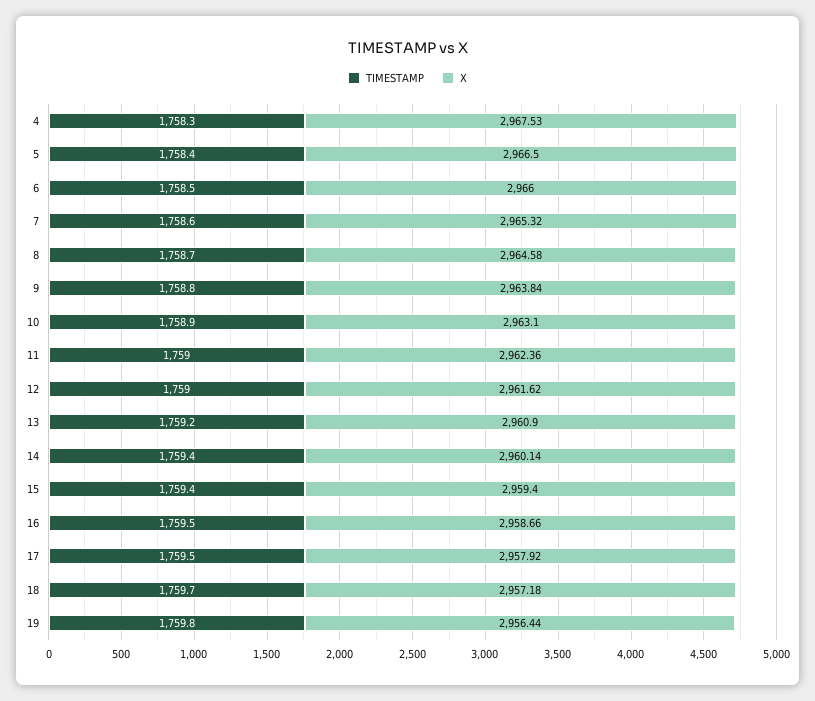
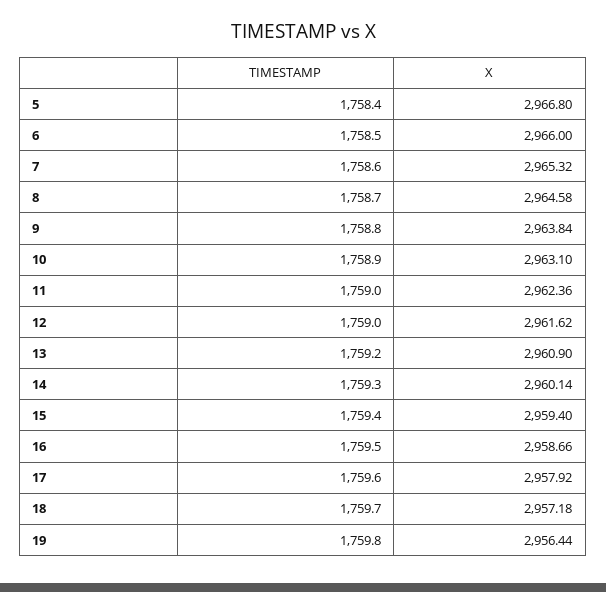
TIMESTAMP, 4: 1758.3 -> none
X, 4: 2967.53 -> none
X, 5: 2966.5 -> 2966.8
TIMESTAMP, 14: 1759.4 -> 1759.3
TIMESTAMP, 17: 1759.5 -> 1759.6

